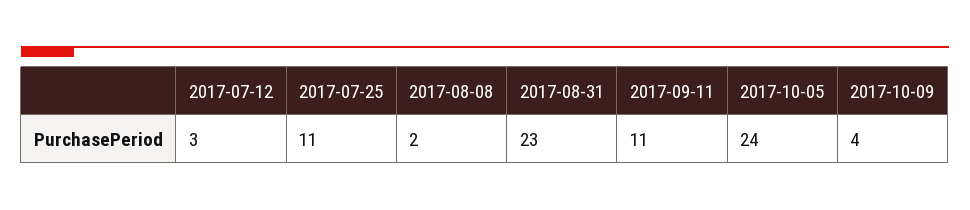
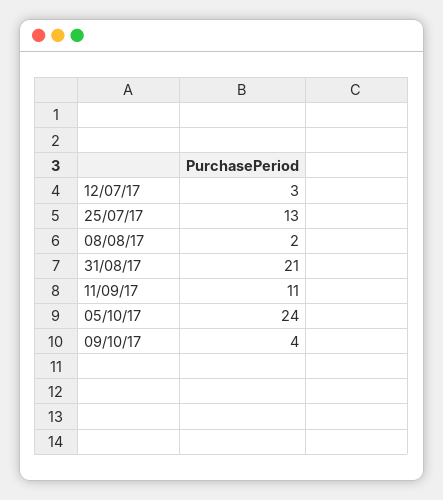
2017-07-25: 11 -> 13
2017-08-31: 23 -> 21

